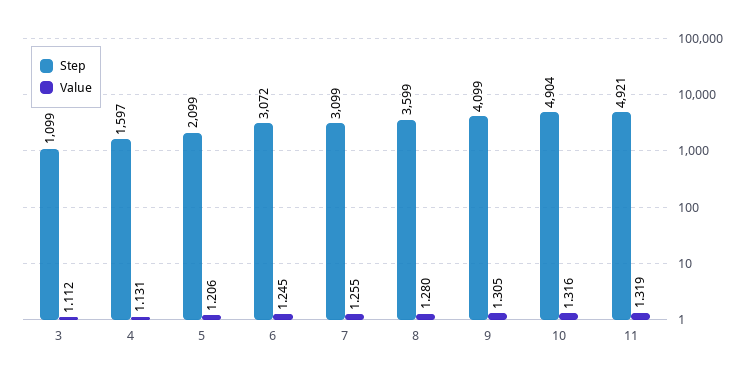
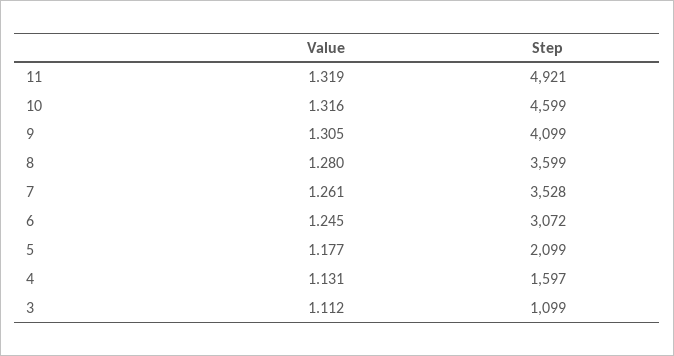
Value, 5: 1.206 -> 1.177
Step, 7: 3099 -> 3528
Value, 7: 1.255 -> 1.261
Step, 10: 4904 -> 4599

